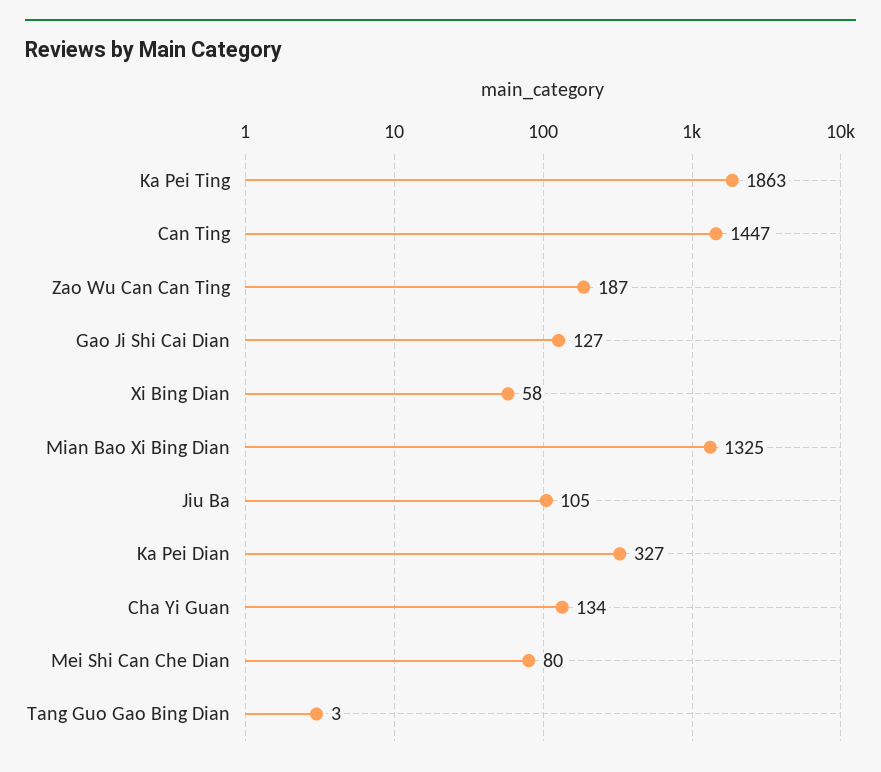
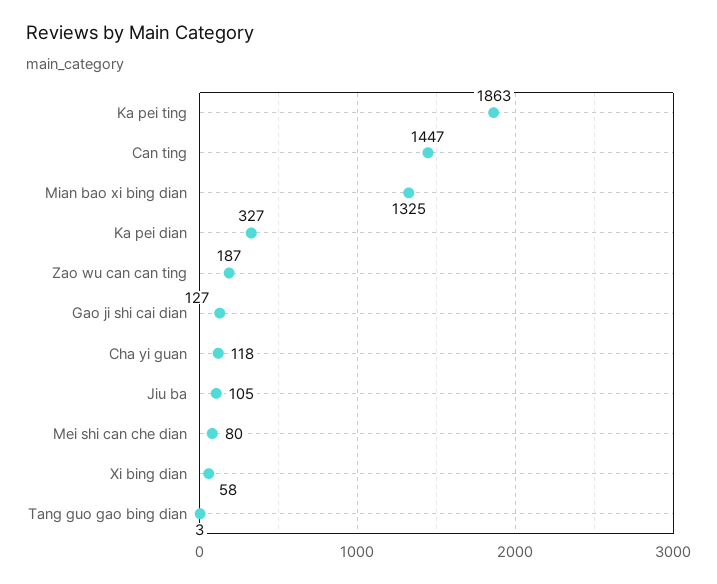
Cha Yi Guan: 134 -> 118

